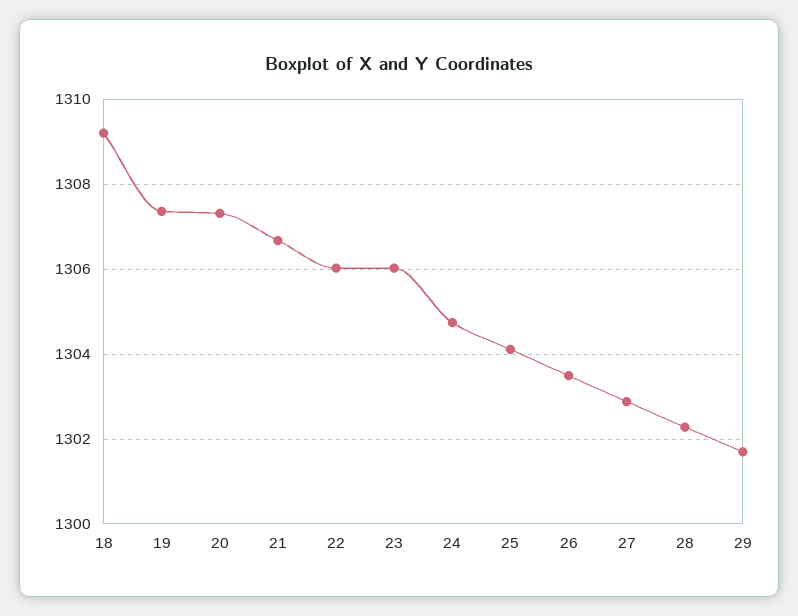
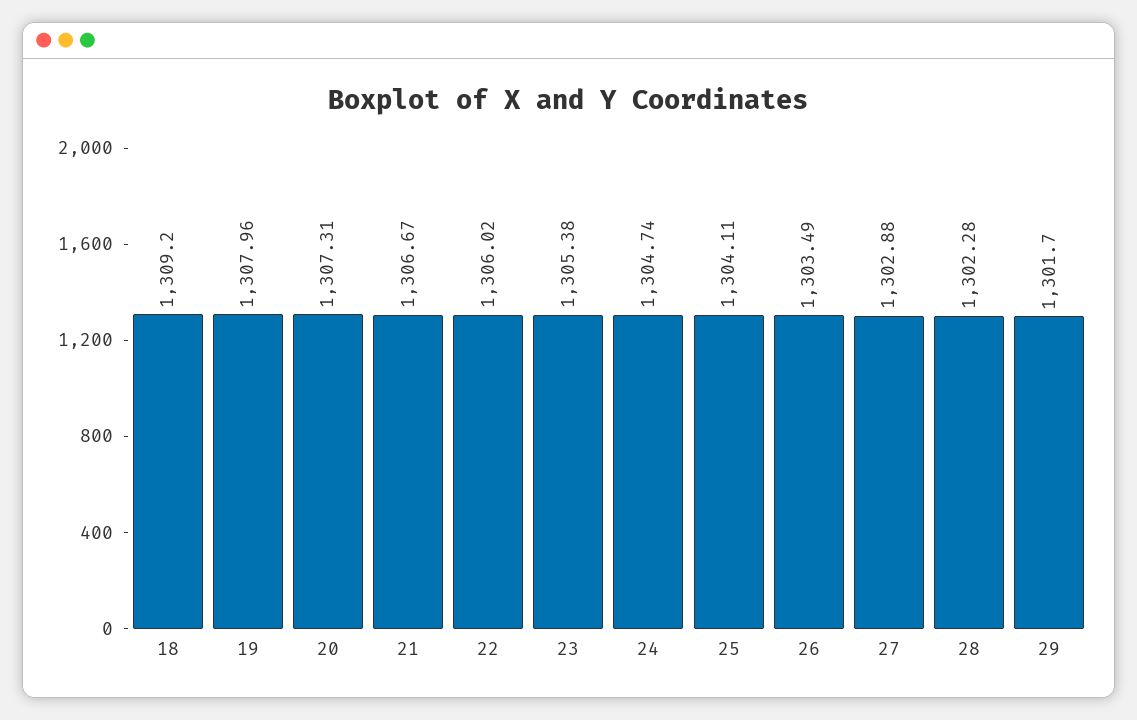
19: 1307.4 -> 1307.96
23: 1306 -> 1305.38

